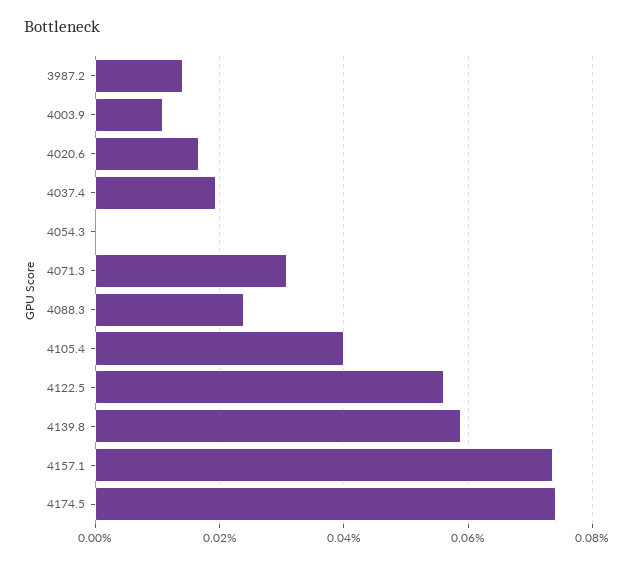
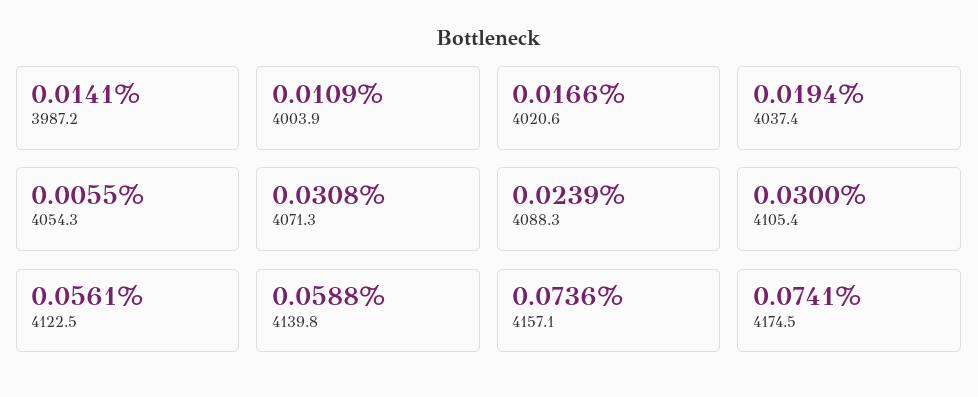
4054.3: 0 -> 0.0055
4105.4: 0.04 -> 0.03

